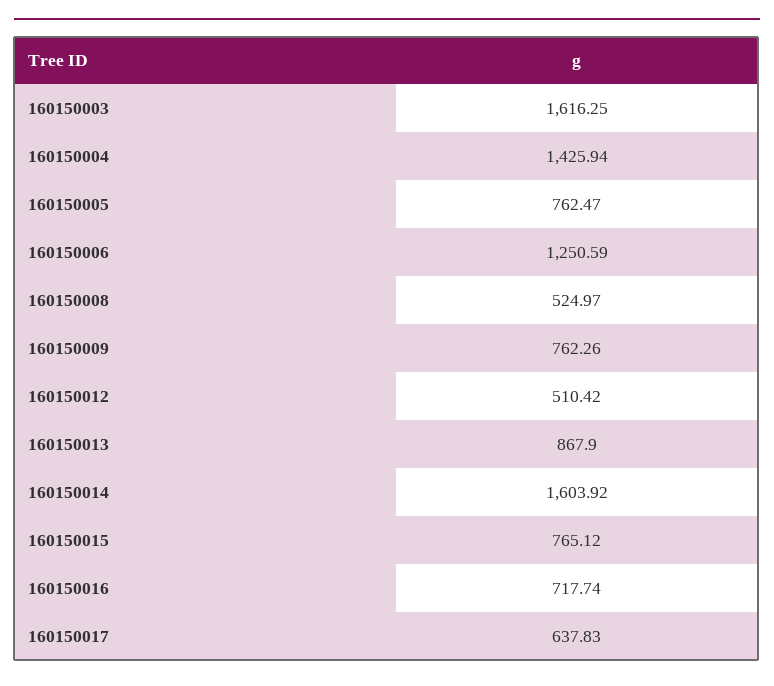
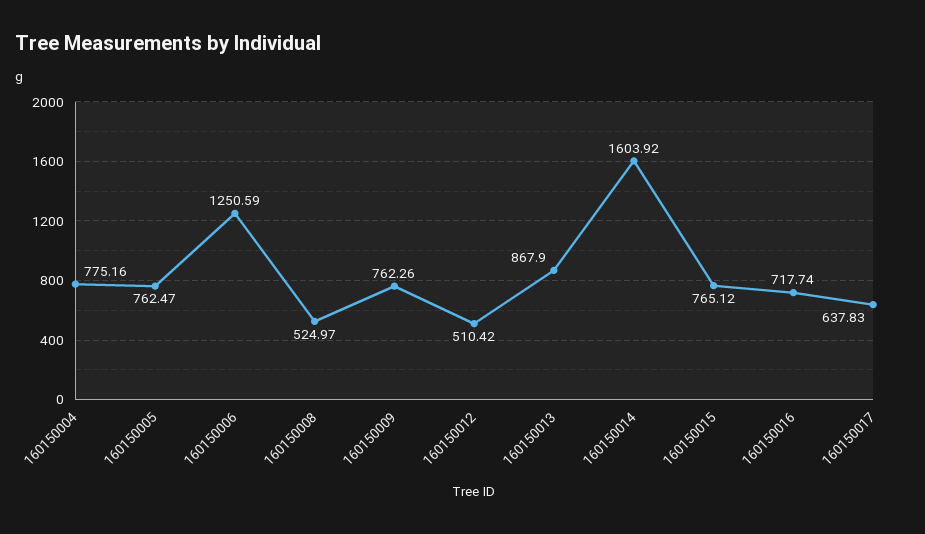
160150003: 1616.25 -> none
160150004: 1425.94 -> 775.16

